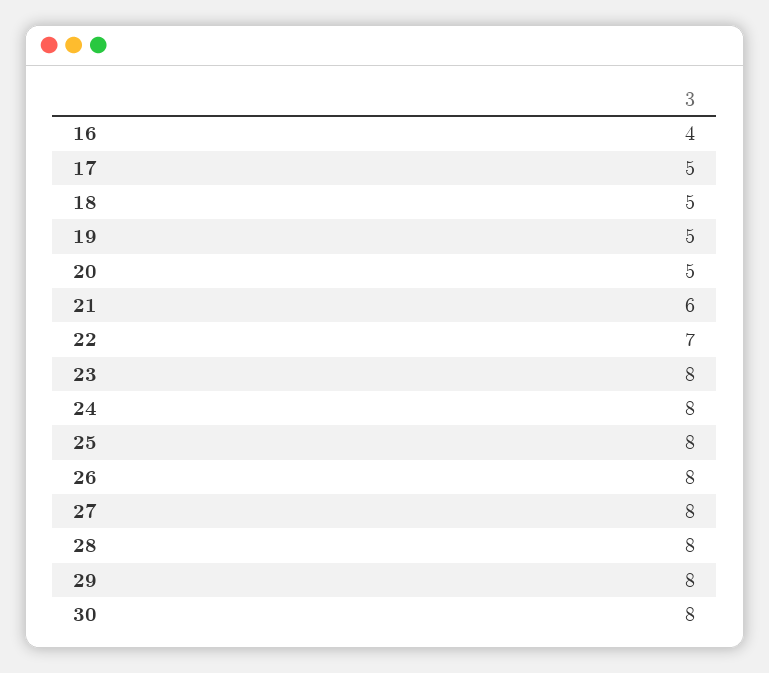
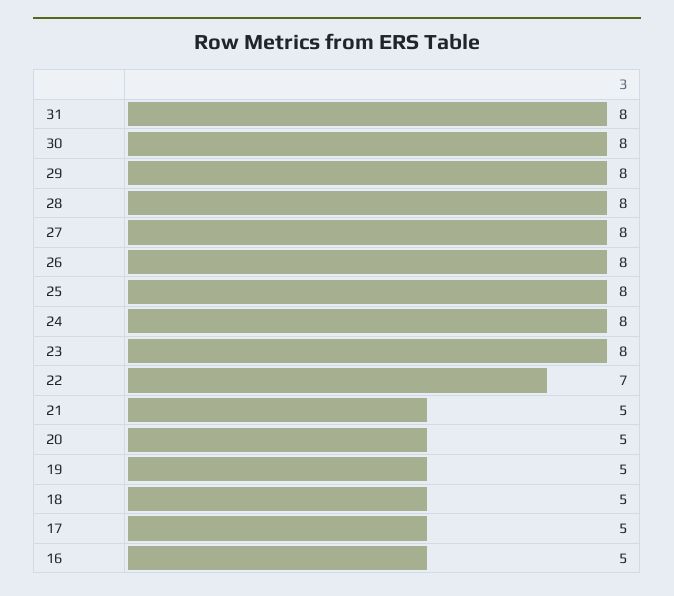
16: 4 -> 5
21: 6 -> 5
31: none -> 8

